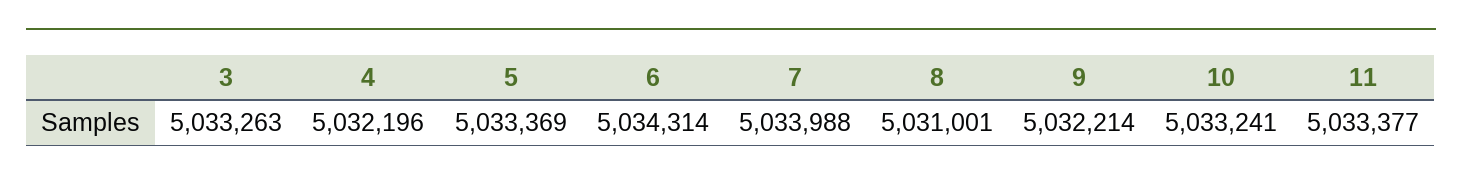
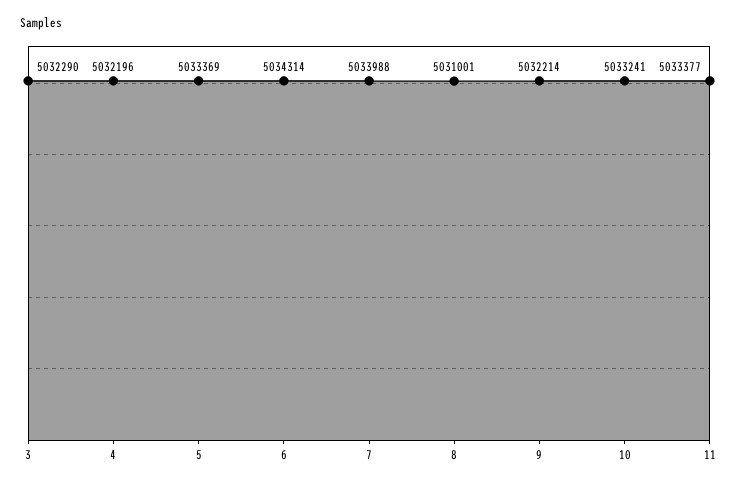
3: 5033263 -> 5032290

